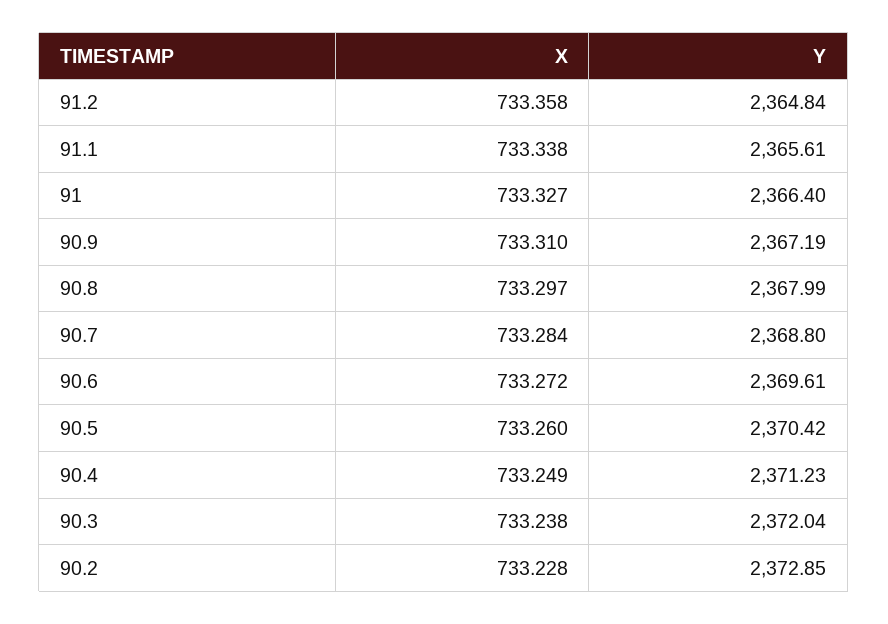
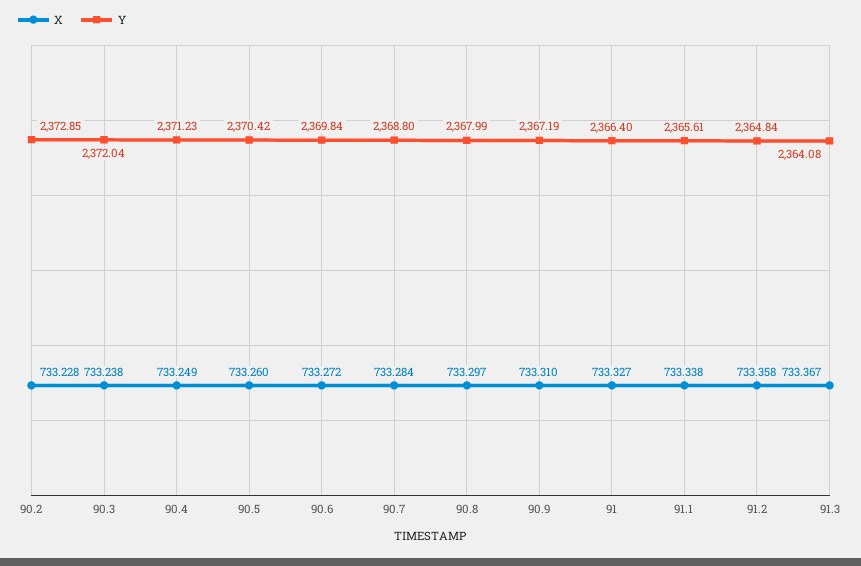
Y, 90.6: 2369.61 -> 2369.84
X, 91.3: none -> 733.367
Y, 91.3: none -> 2364.08

